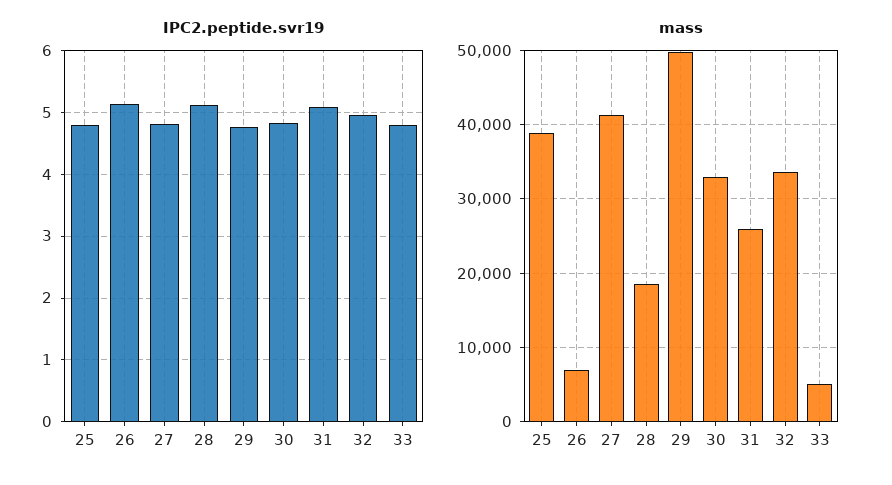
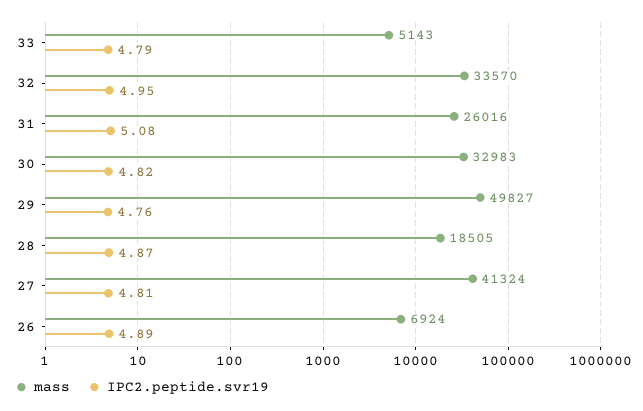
IPC2.peptide.svr19, 25: 4.8 -> none
IPC2.peptide.svr19, 26: 5.1 -> 4.89
IPC2.peptide.svr19, 28: 5.1 -> 4.87
mass, 25: 39000 -> none

